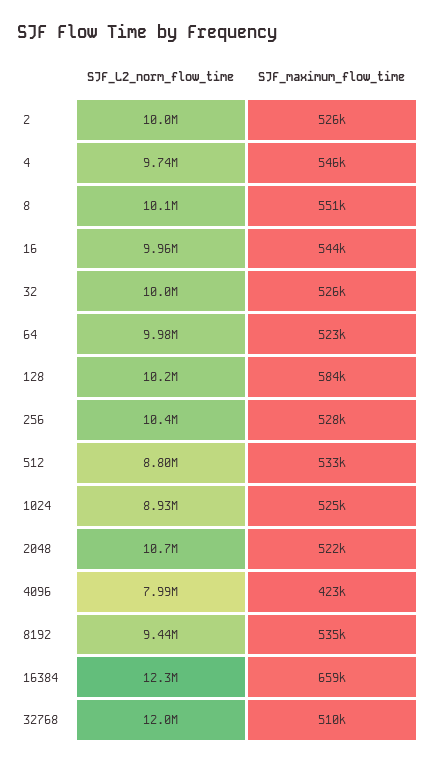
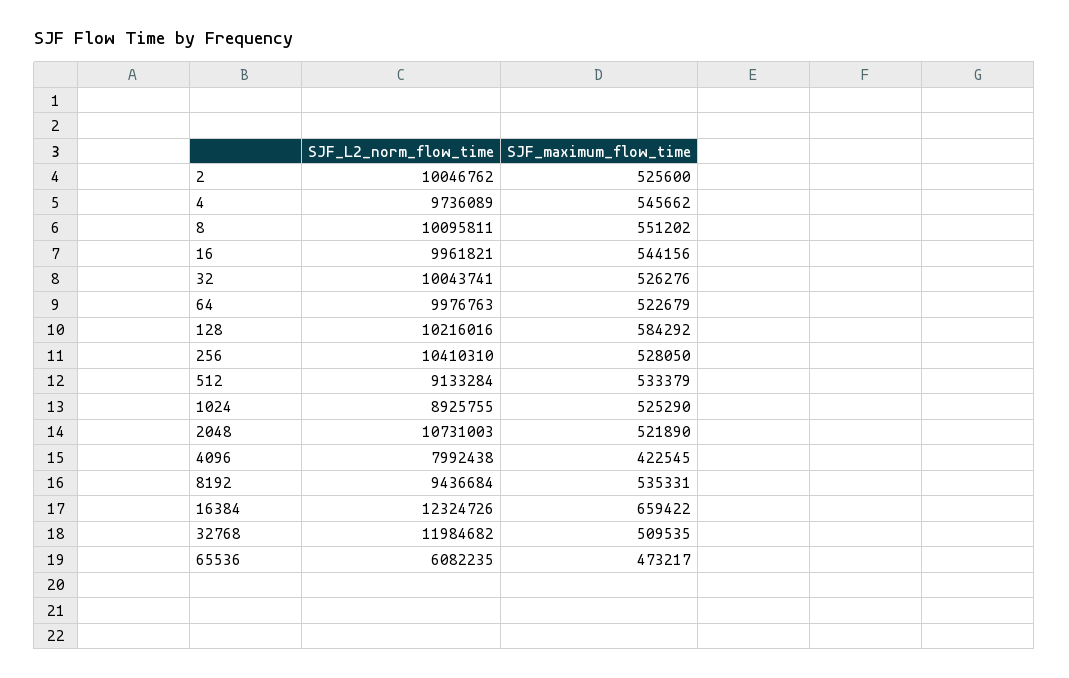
SJF_L2_norm_flow_time, 512: 8800000 -> 9133284
SJF_L2_norm_flow_time, 65536: none -> 6082235
SJF_maximum_flow_time, 65536: none -> 473217

